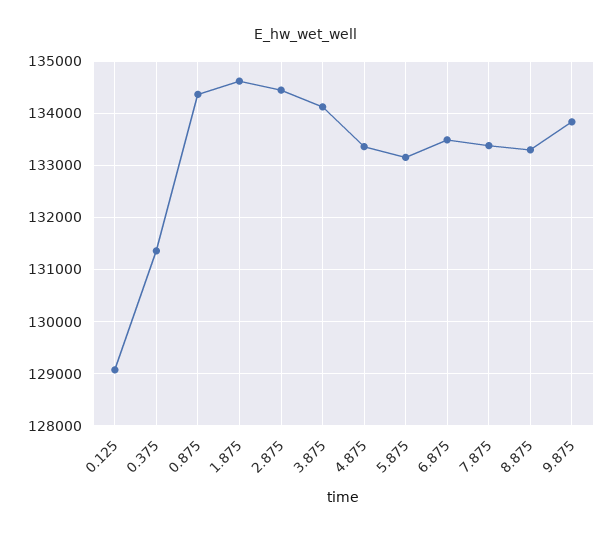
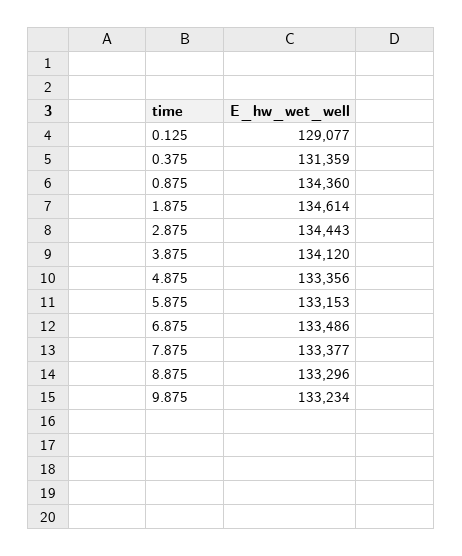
9.875: 133800 -> 133234

